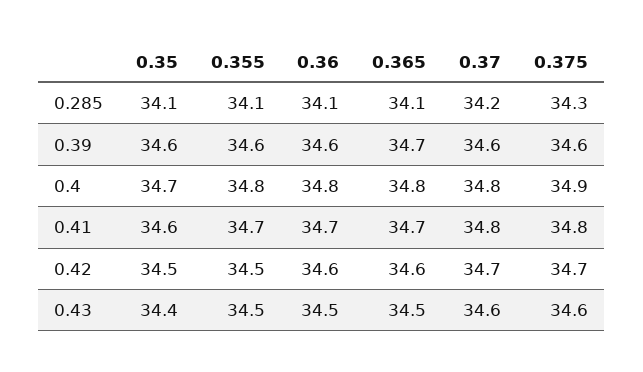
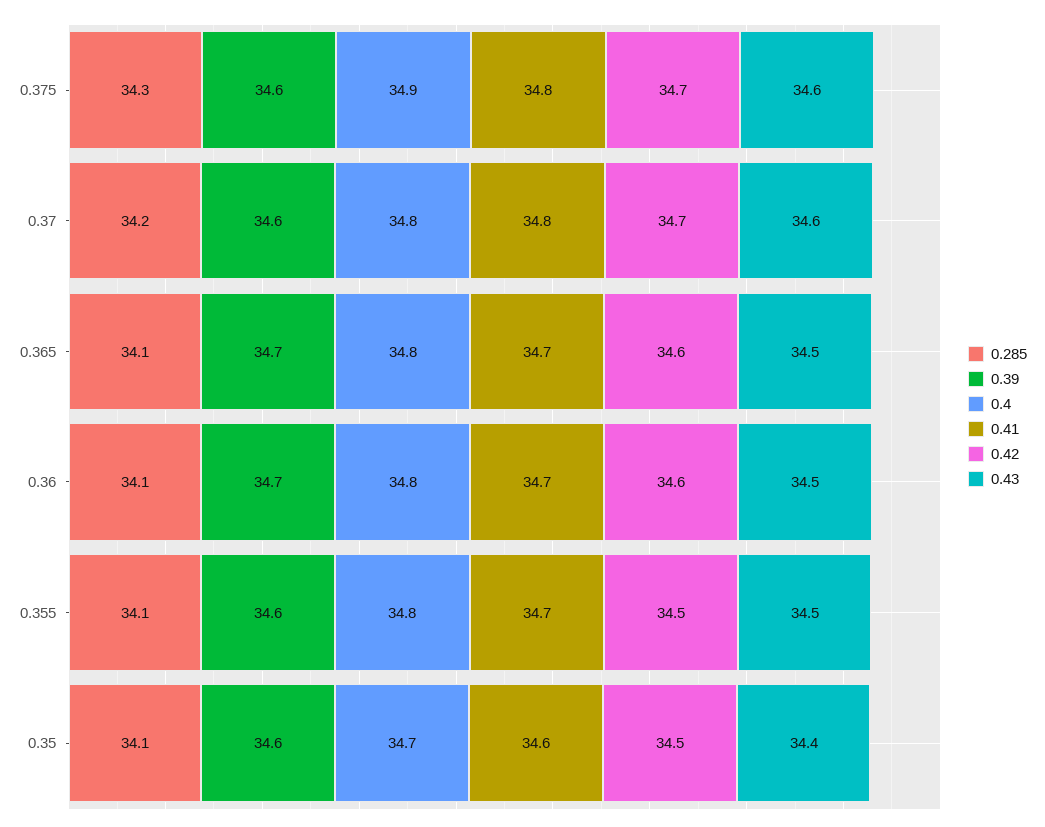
0.39, 0.36: 34.6 -> 34.7

